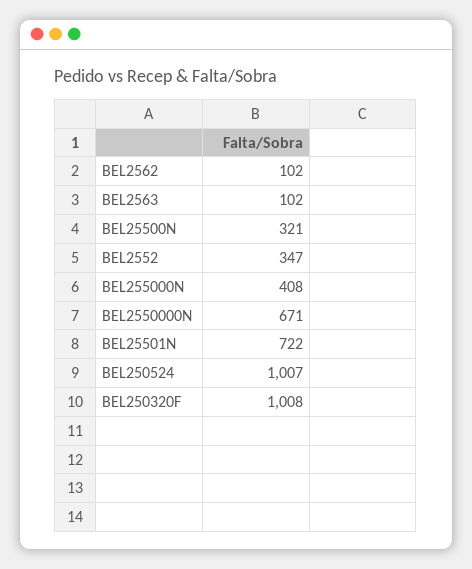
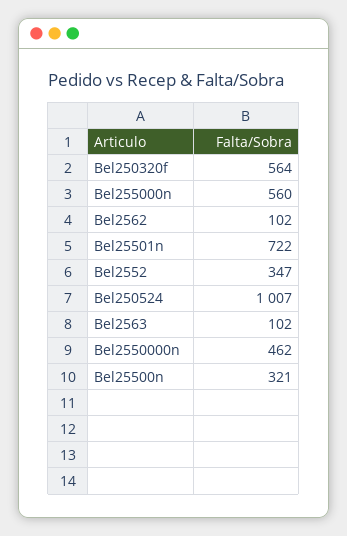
BEL255000N: 408 -> 560
BEL2550000N: 671 -> 462
BEL250320F: 1008 -> 564

